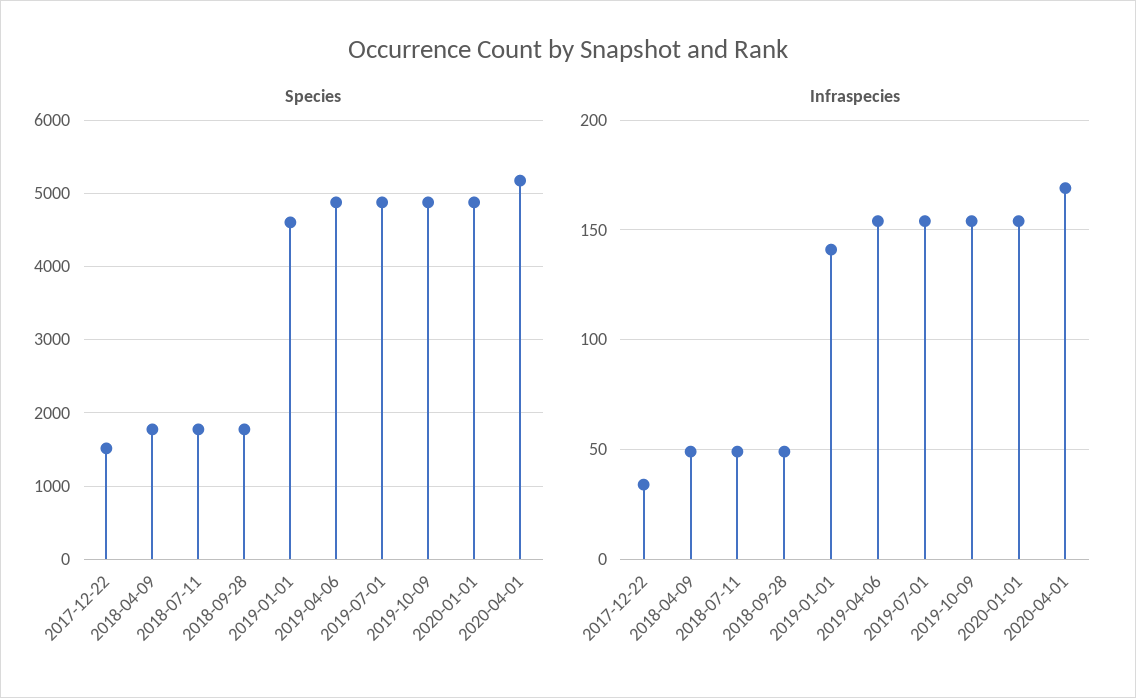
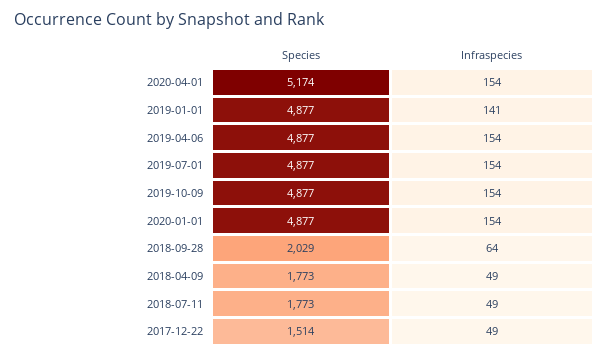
Species, 2018-09-28: 1800 -> 2029
Species, 2019-01-01: 4600 -> 4877
Infraspecies, 2017-12-22: 35 -> 49
Infraspecies, 2018-09-28: 50 -> 64
Infraspecies, 2020-04-01: 170 -> 154

